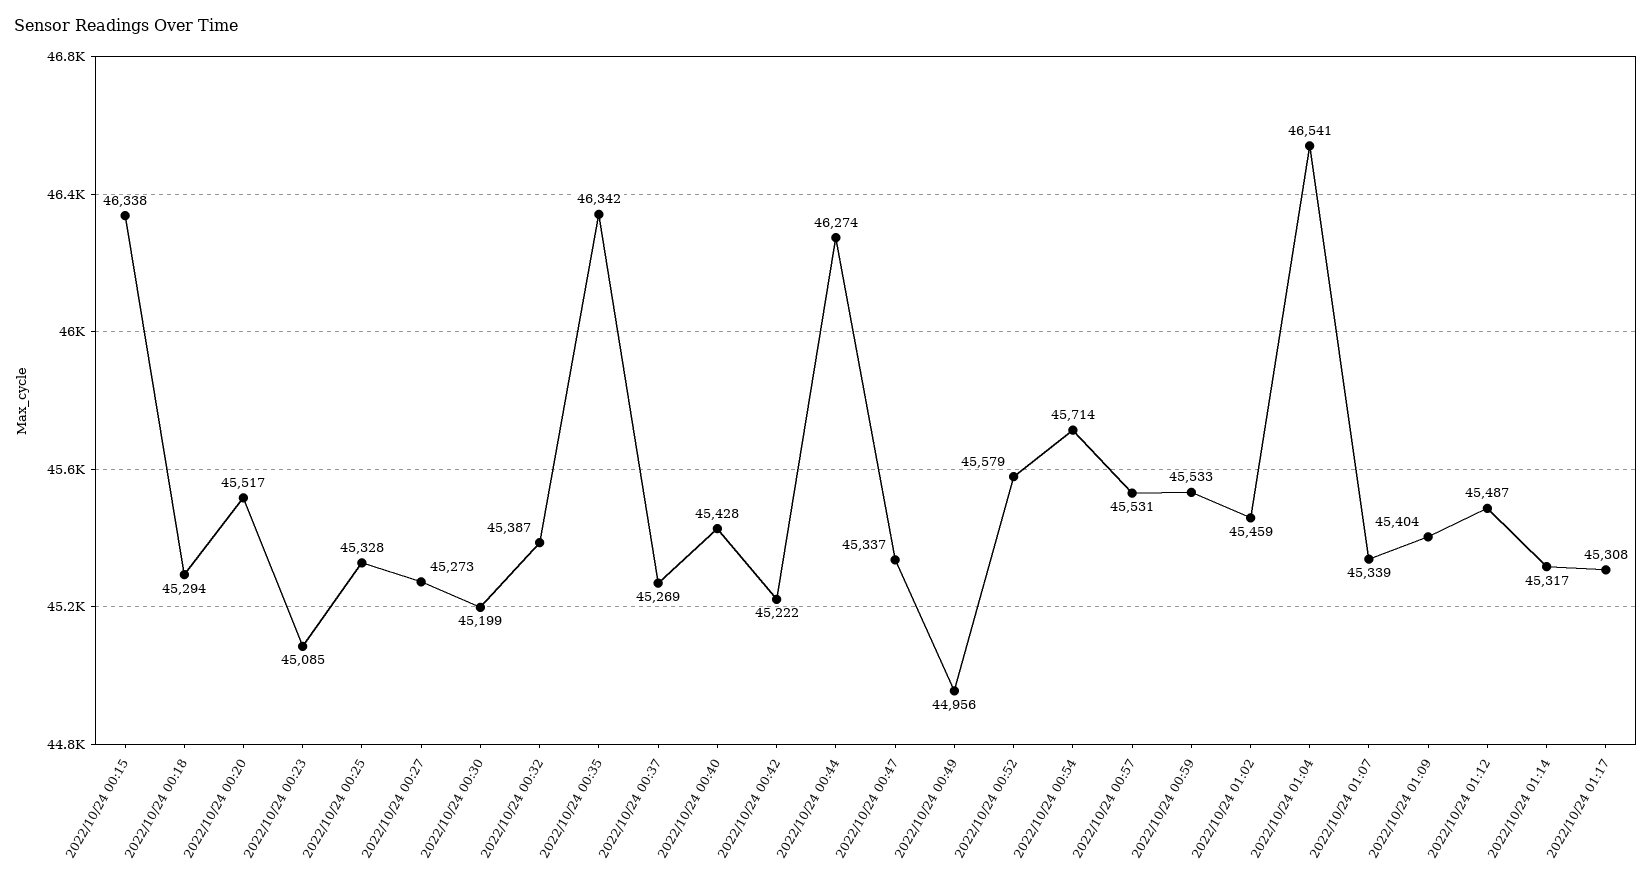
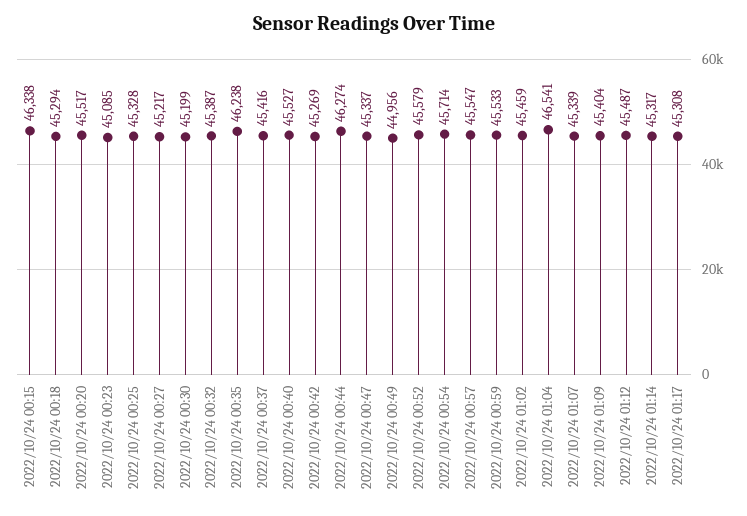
2022/10/24 00:27: 45273 -> 45217
2022/10/24 00:35: 46342 -> 46238
2022/10/24 00:37: 45269 -> 45416
2022/10/24 00:40: 45428 -> 45527
2022/10/24 00:42: 45222 -> 45269
2022/10/24 00:57: 45531 -> 45547

